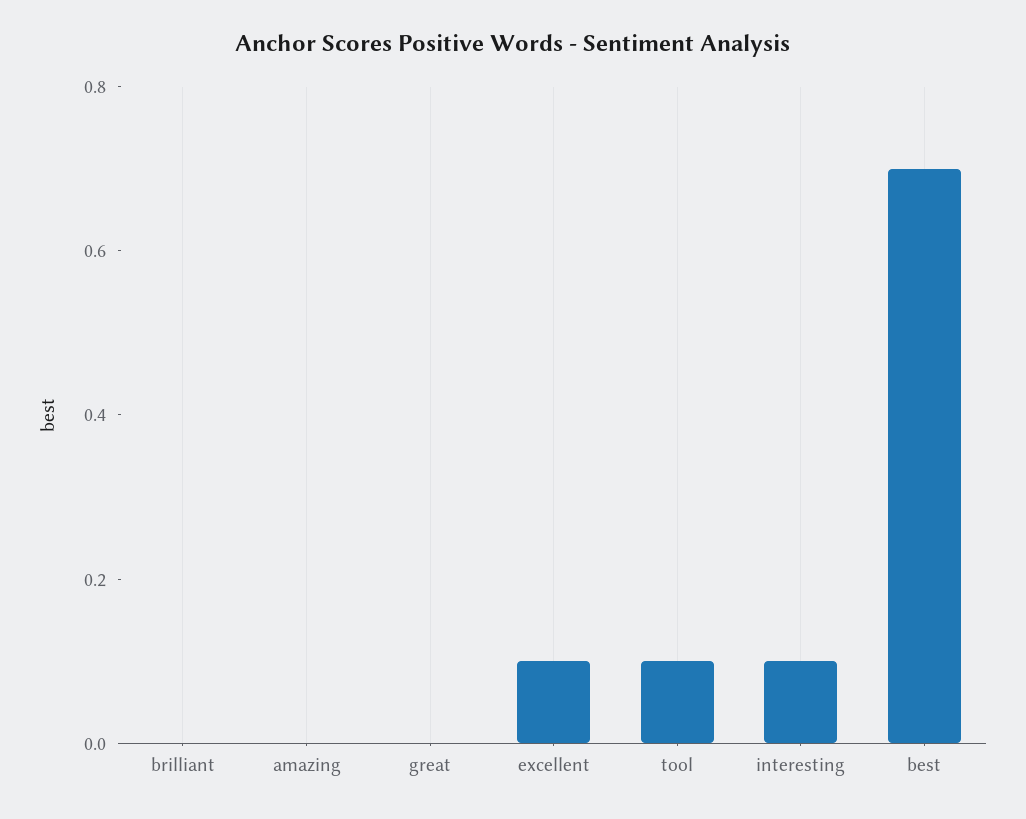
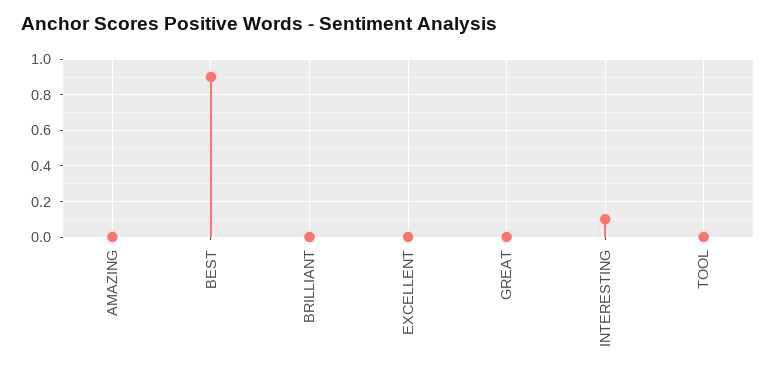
excellent: 0.1 -> 0
tool: 0.1 -> 0
best: 0.7 -> 0.9

